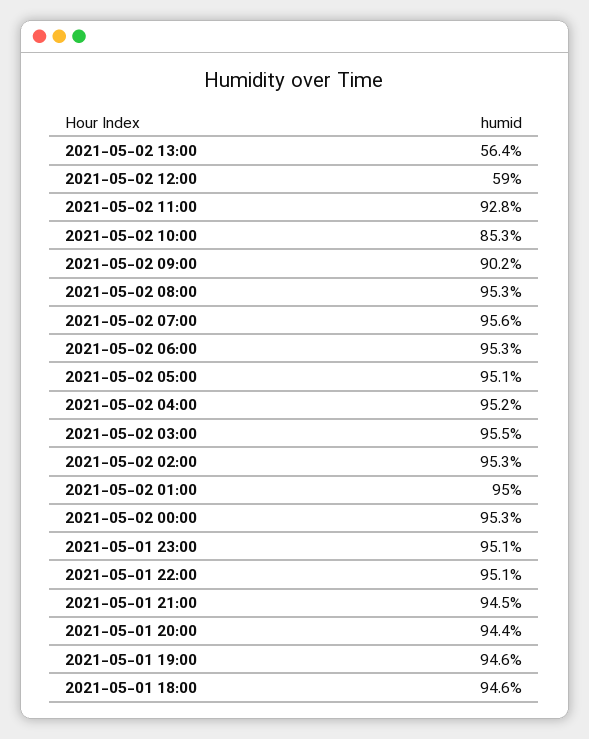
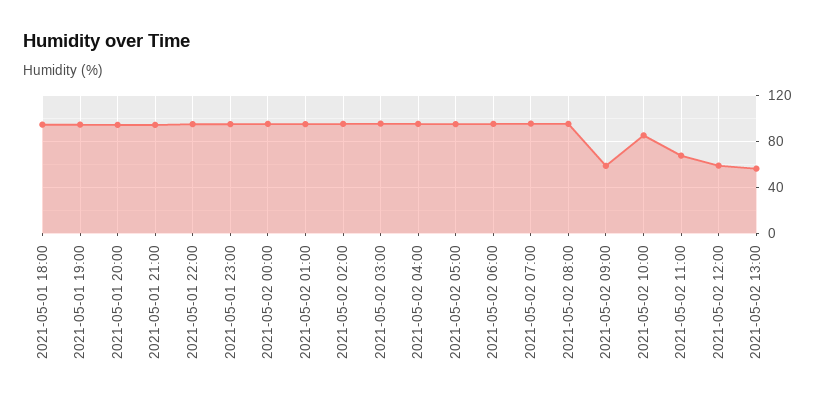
2021-05-02 11:00: 92.8 -> 70
2021-05-02 09:00: 90.2 -> 60

